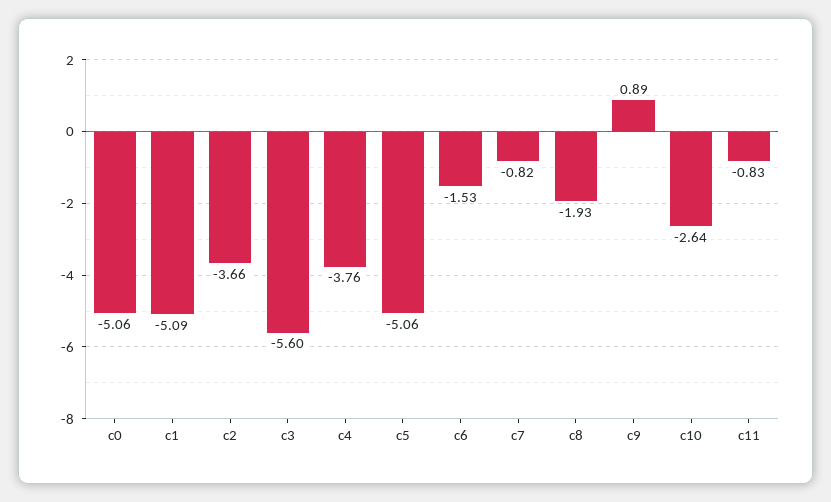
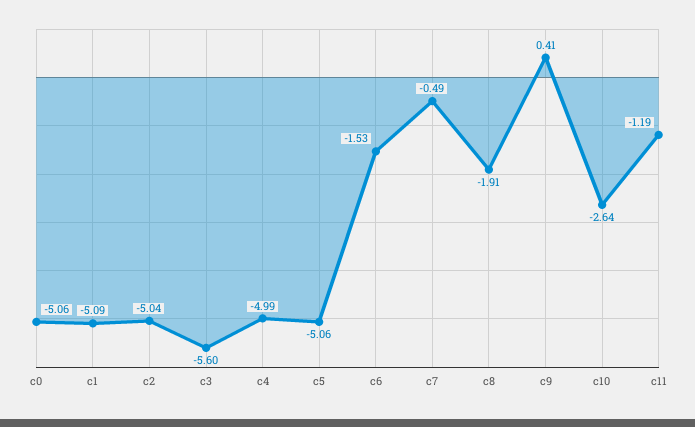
c2: -3.66 -> -5.04
c4: -3.76 -> -4.99
c7: -0.82 -> -0.49
c8: -1.93 -> -1.91
c9: 0.89 -> 0.41
c11: -0.83 -> -1.19

